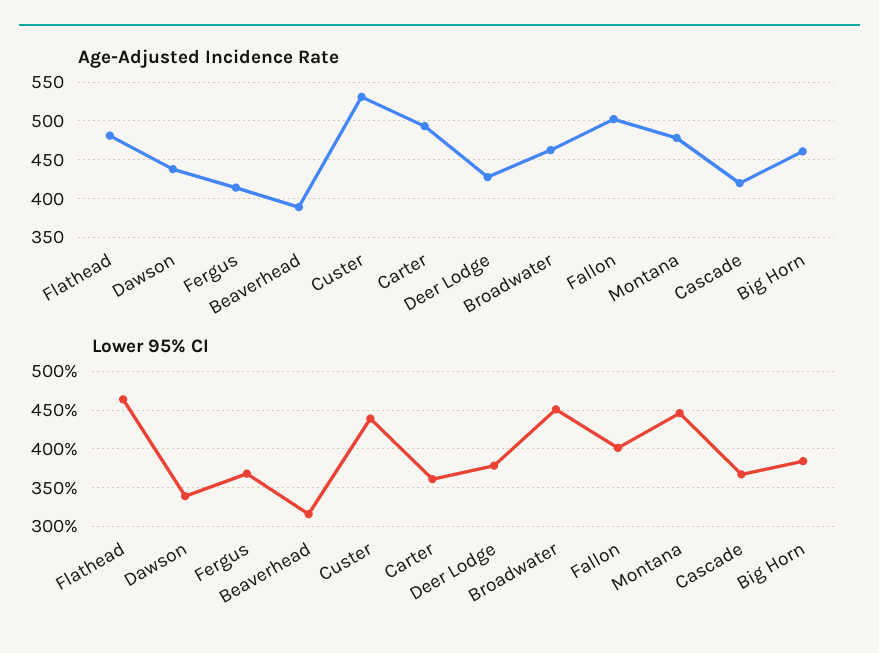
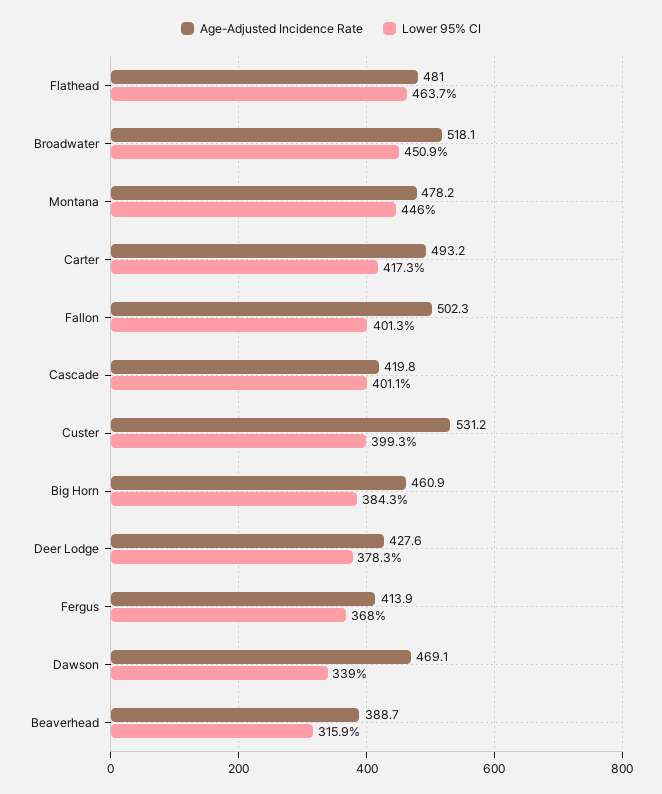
Age-Adjusted Incidence Rate, Dawson: 440 -> 469.1
Age-Adjusted Incidence Rate, Broadwater: 460 -> 518.1
Lower 95% CI, Custer: 440 -> 399.3
Lower 95% CI, Carter: 360 -> 417.3
Lower 95% CI, Cascade: 370 -> 401.1

